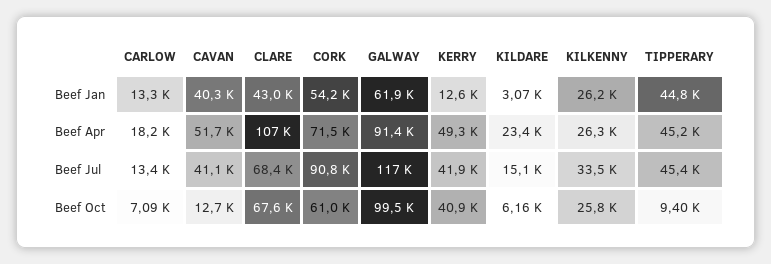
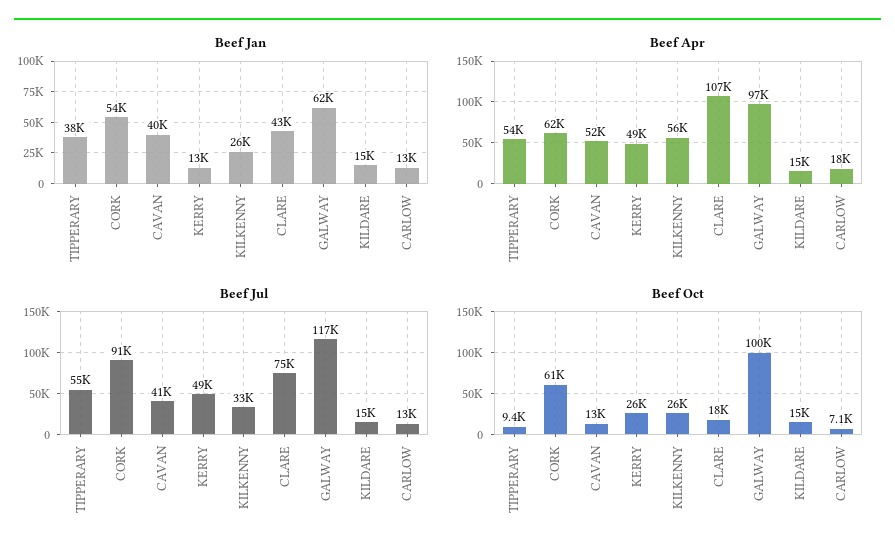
Beef Jan, KILDARE: 3070 -> 15000
Beef Jan, TIPPERARY: 44800 -> 38000
Beef Apr, CORK: 71500 -> 62000
Beef Apr, GALWAY: 91400 -> 97000
Beef Apr, KILDARE: 23400 -> 15000
Beef Apr, KILKENNY: 26300 -> 56000
Beef Apr, TIPPERARY: 45200 -> 54000
Beef Jul, CLARE: 68400 -> 75000
Beef Jul, KERRY: 41900 -> 49000
Beef Jul, TIPPERARY: 45400 -> 55000
Beef Oct, CLARE: 67600 -> 18000
Beef Oct, KERRY: 40900 -> 26000
Beef Oct, KILDARE: 6160 -> 15000

